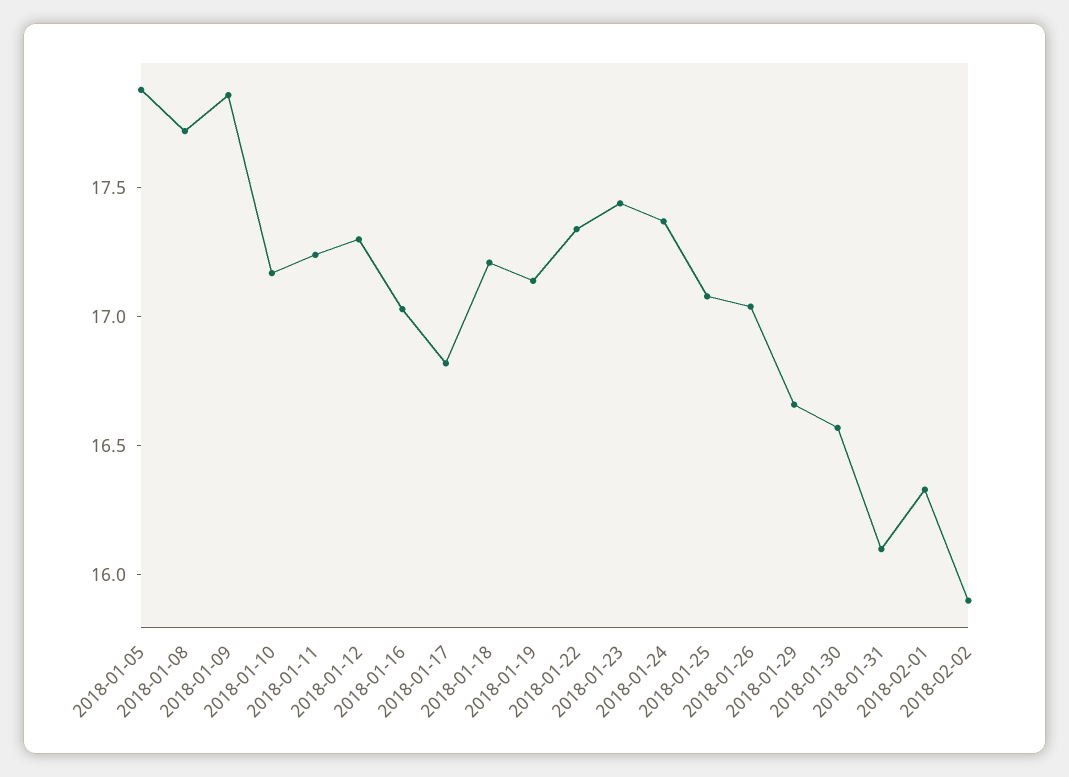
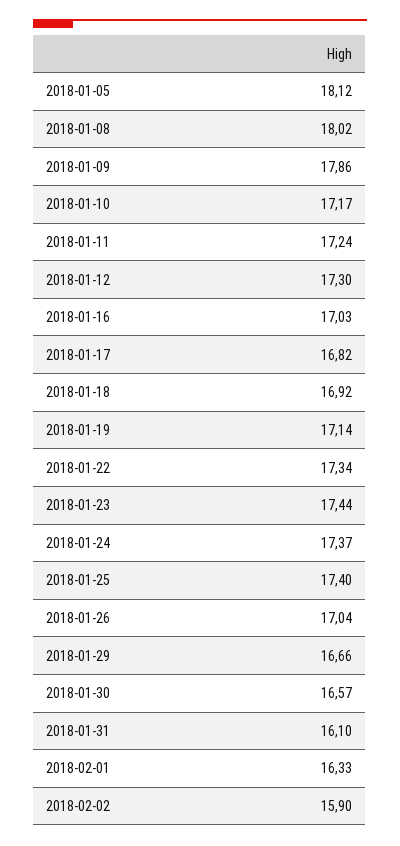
2018-01-05: 17.9 -> 18.12
2018-01-08: 17.7 -> 18.02
2018-01-18: 17.2 -> 16.92
2018-01-25: 17.1 -> 17.4

